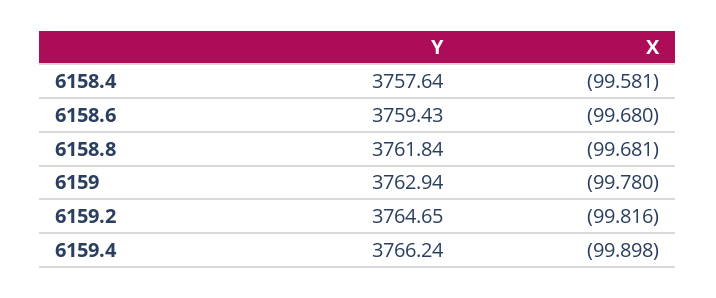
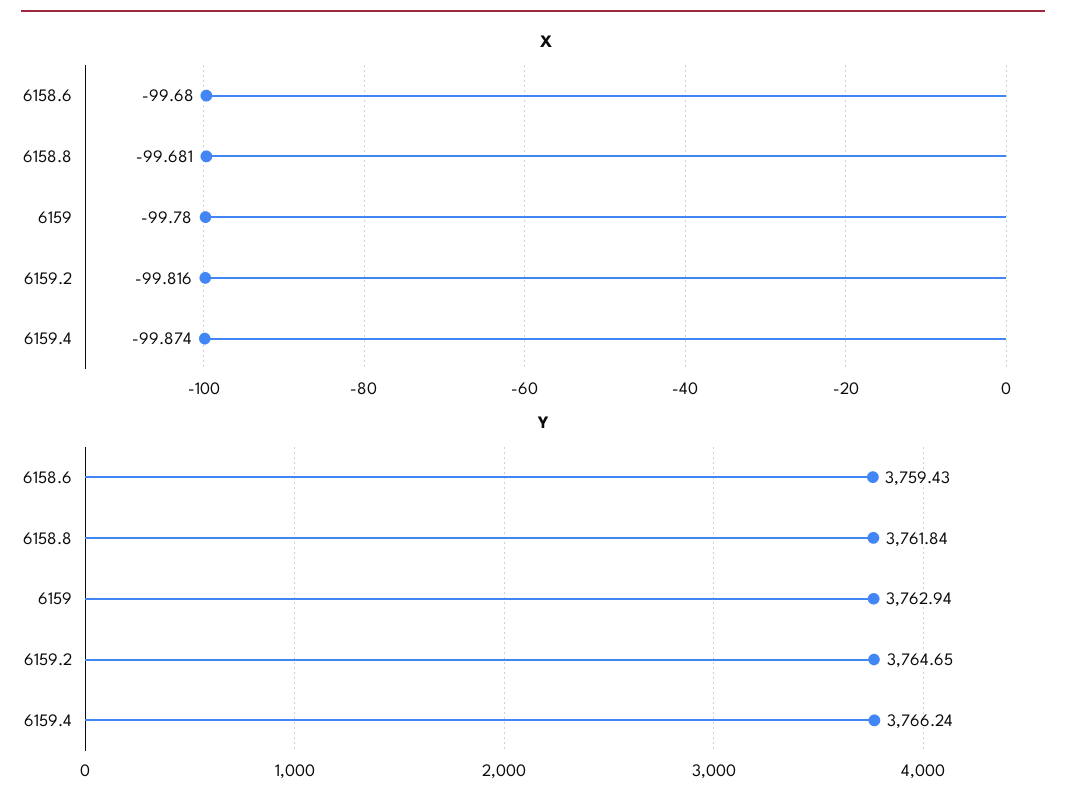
Y, 6158.4: 3757.64 -> none
X, 6158.4: -99.581 -> none
X, 6159.4: -99.898 -> -99.874

